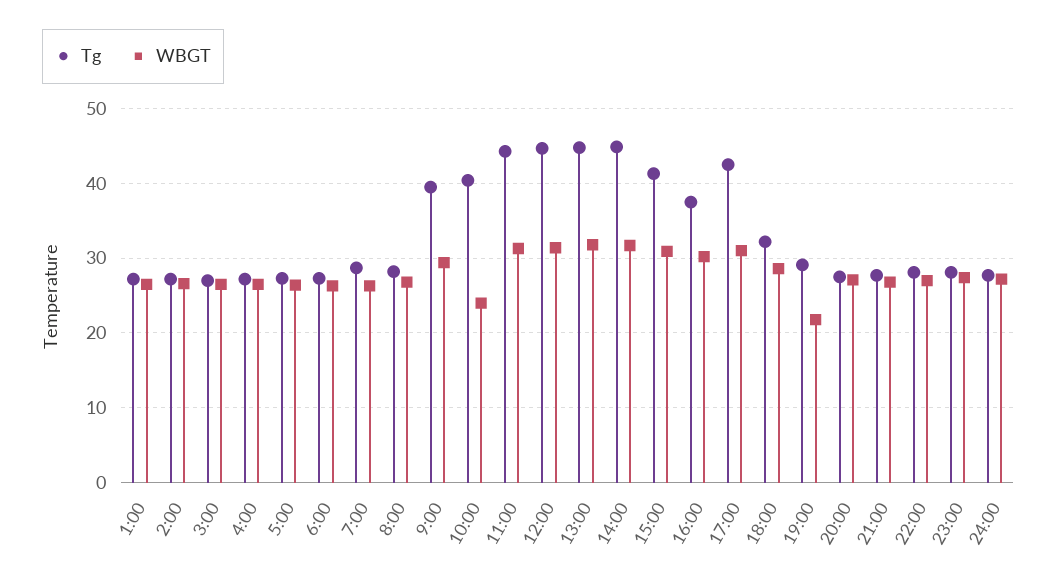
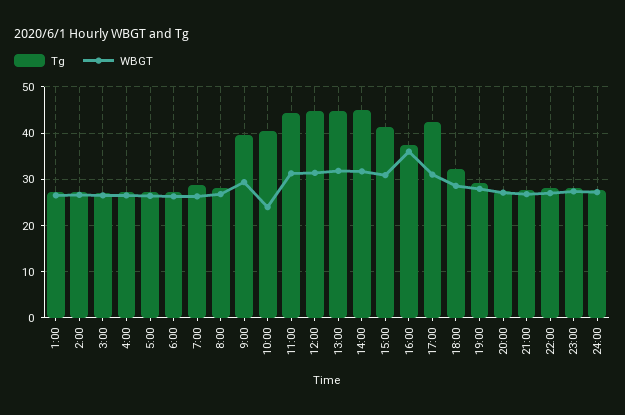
WBGT, 16:00: 30 -> 36
WBGT, 19:00: 22 -> 28

